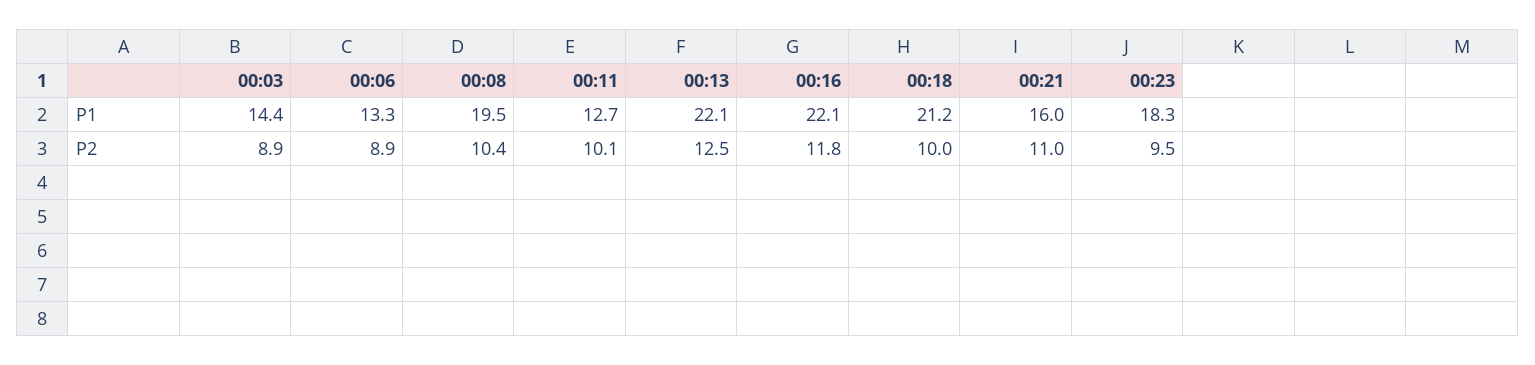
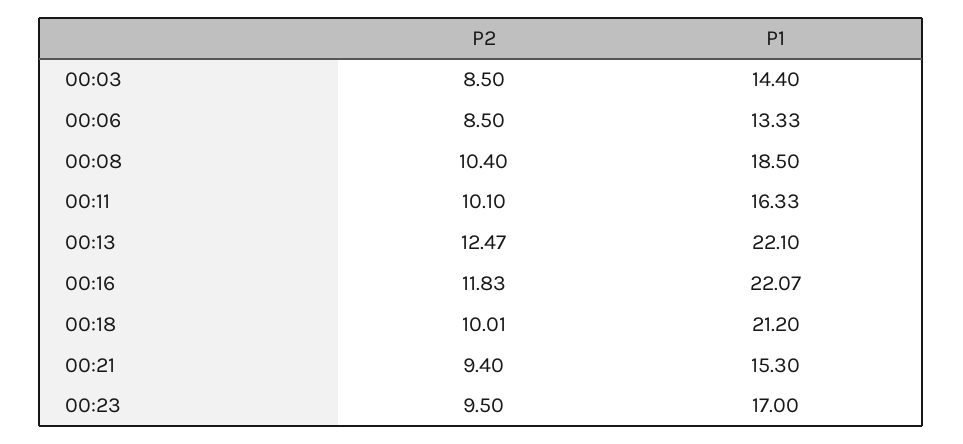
00:08, P1: 19.5 -> 18.5
00:11, P1: 12.7 -> 16.33
00:21, P1: 16 -> 15.3
00:23, P1: 18.3 -> 17
00:03, P2: 8.9 -> 8.5
00:06, P2: 8.9 -> 8.5
00:21, P2: 11 -> 9.4

